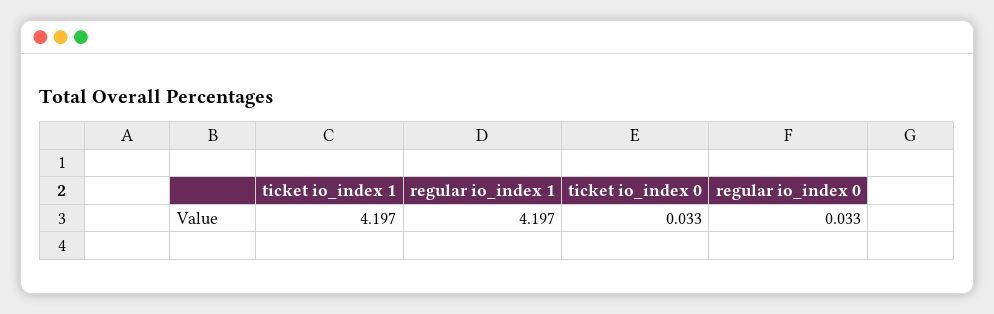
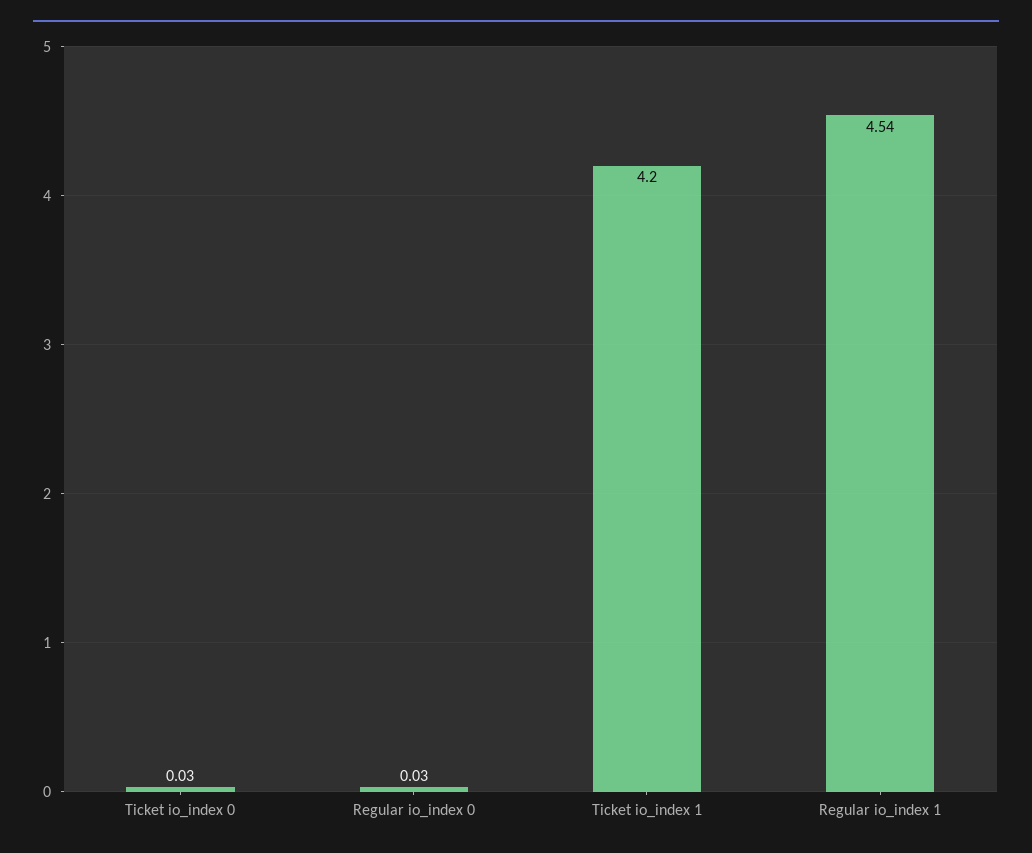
regular io_index 1: 4.197 -> 4.54

